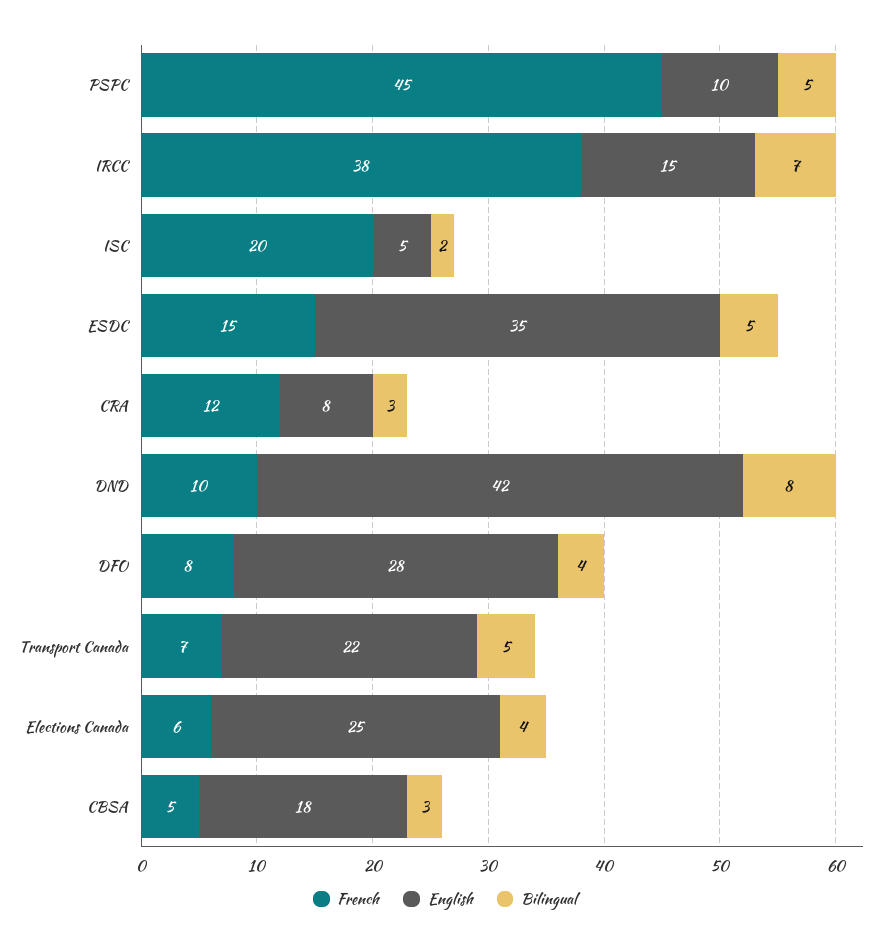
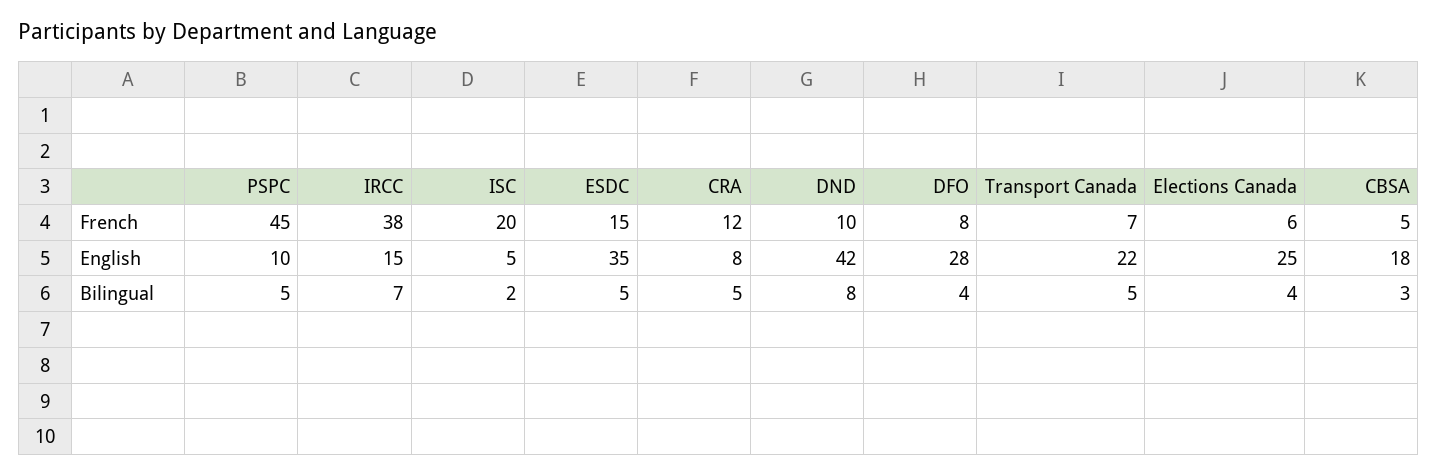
Bilingual, CRA: 3 -> 5

